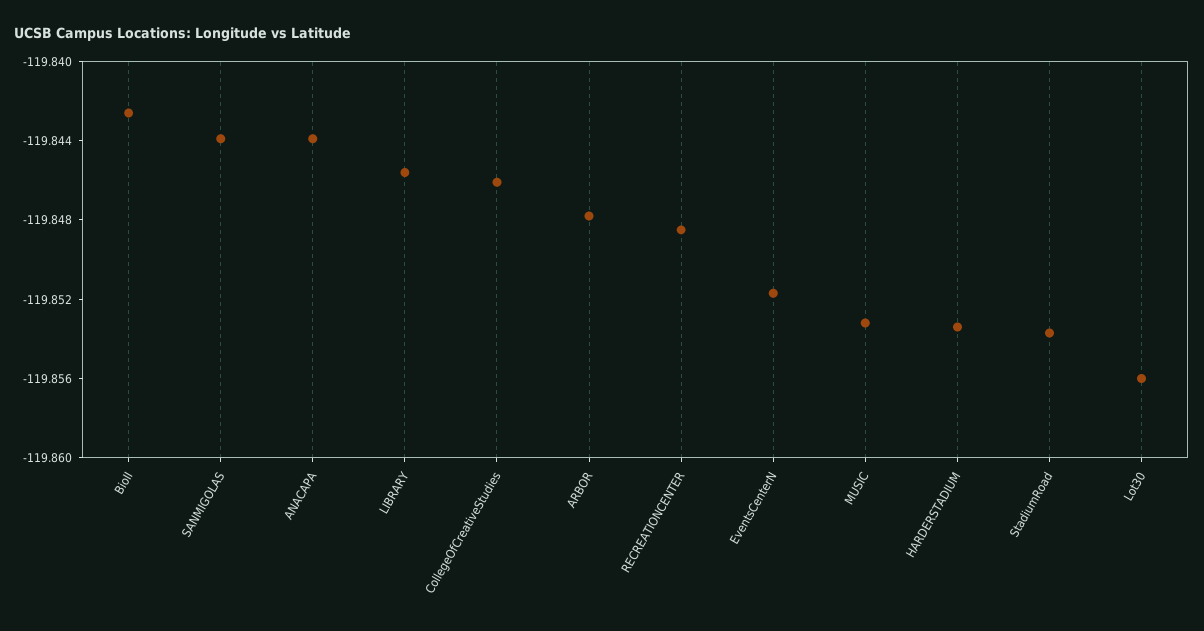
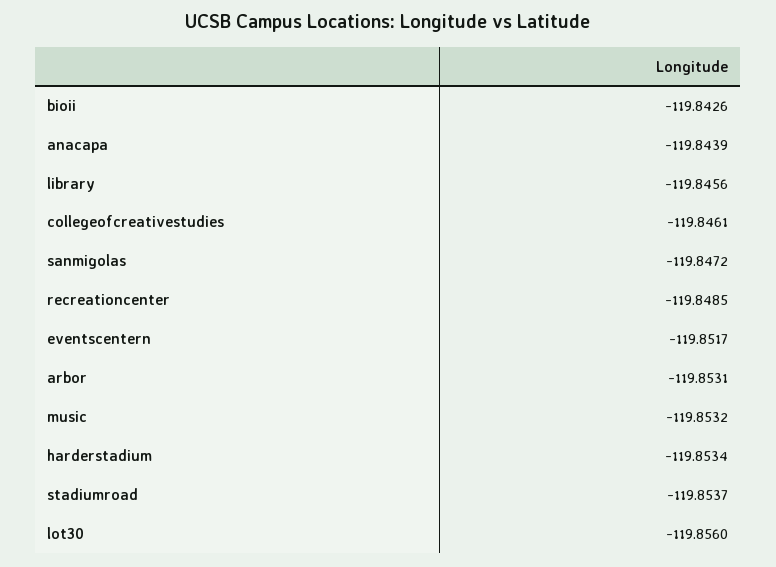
SANMIGOLAS: -119.844 -> -119.8472
ARBOR: -119.848 -> -119.8531

